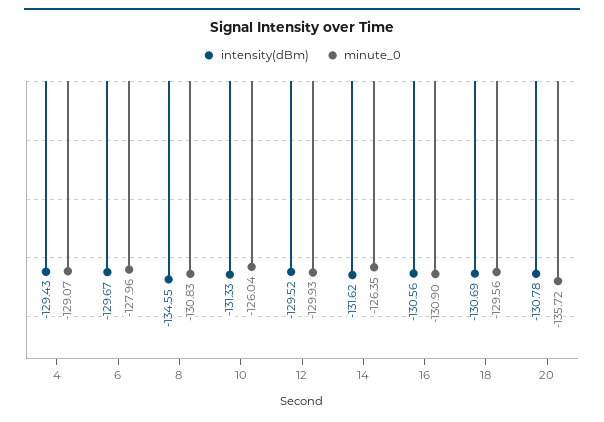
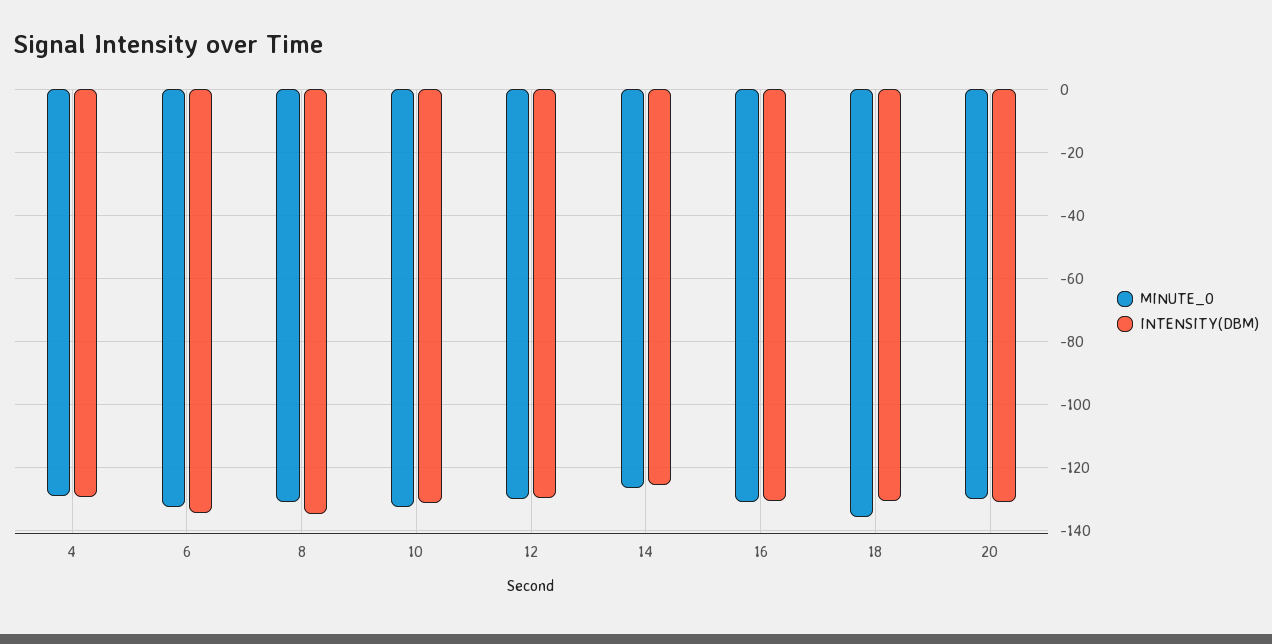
intensity(dBm), 6: -129.67 -> -134
minute_0, 6: -127.96 -> -132
minute_0, 10: -126.04 -> -132
intensity(dBm), 14: -131.62 -> -126
minute_0, 18: -129.56 -> -136
minute_0, 20: -135.72 -> -130

